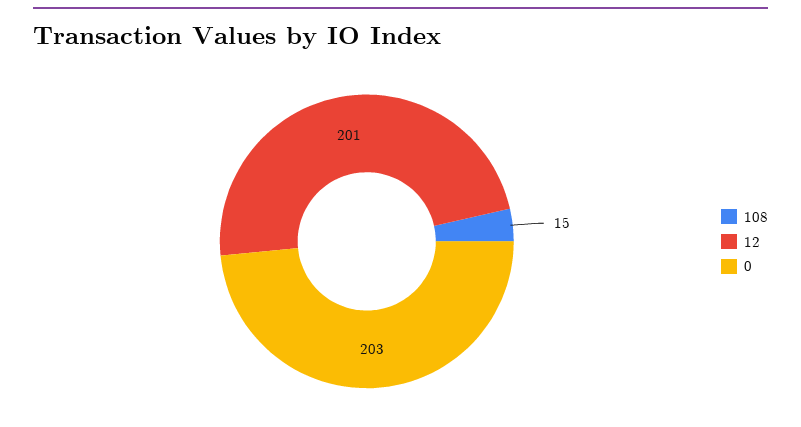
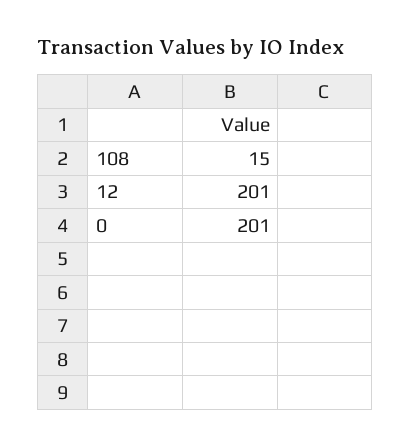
0: 203 -> 201

